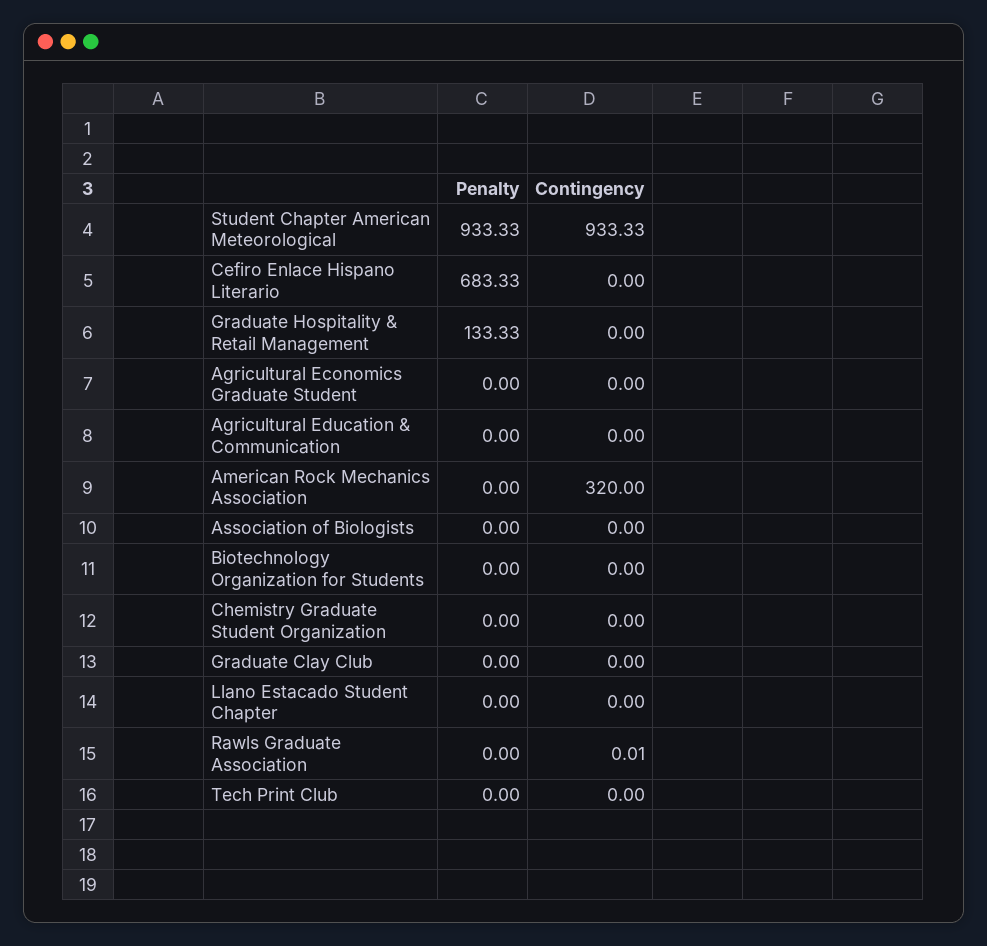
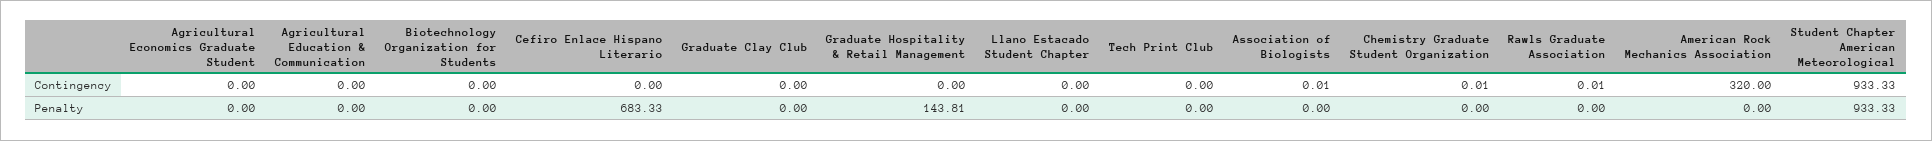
Penalty, Graduate Hospitality & Retail Management: 133.33 -> 143.81
Contingency, Association of Biologists: 0 -> 0.01
Contingency, Chemistry Graduate Student Organization: 0 -> 0.01

